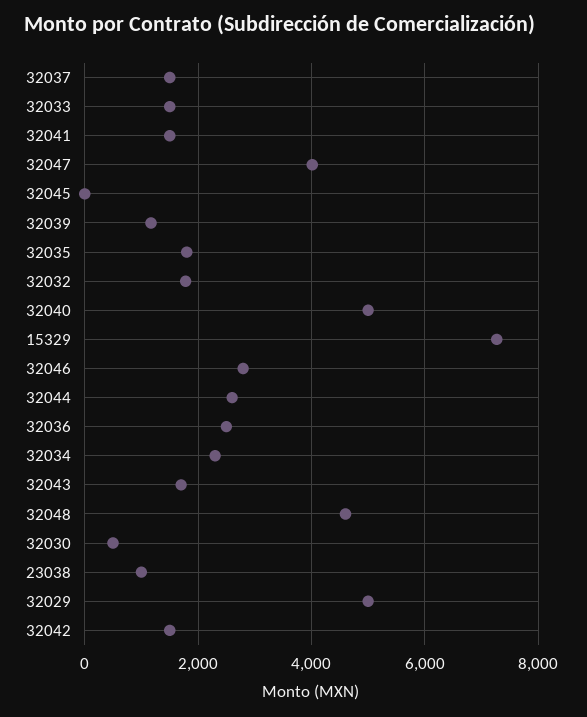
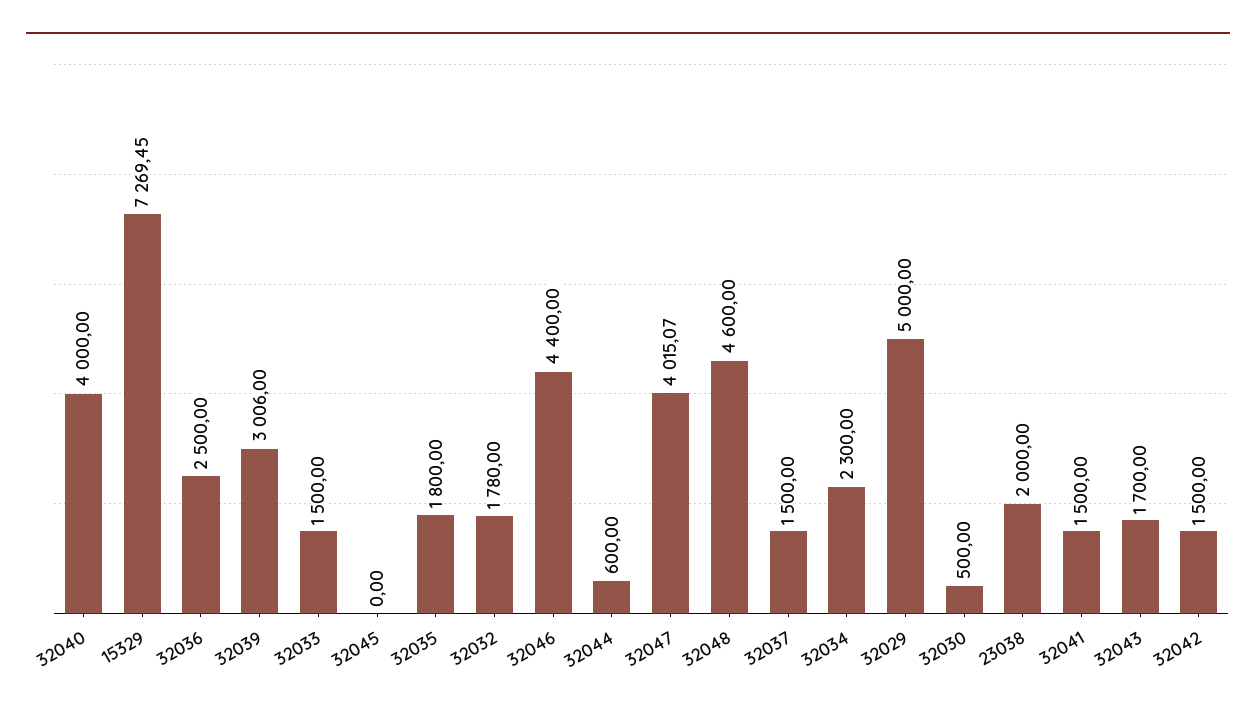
32039: 1200 -> 3006
32040: 5000 -> 4000
32046: 2800 -> 4400
32044: 2600 -> 600
23038: 1000 -> 2000

